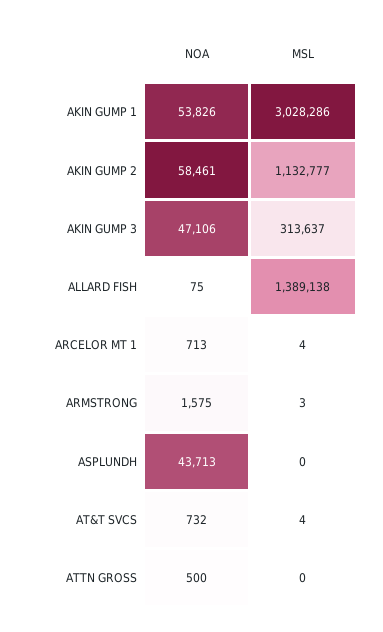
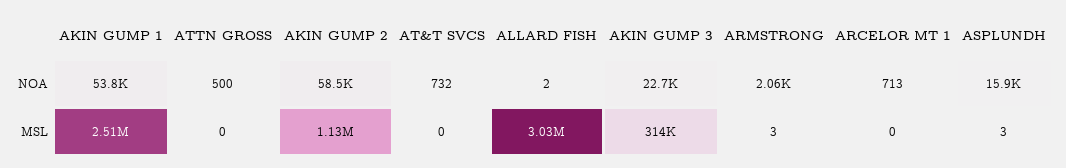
MSL, AKIN GUMP 1: 3028286 -> 2510000
NOA, AKIN GUMP 3: 47106 -> 22700
NOA, ALLARD FISH: 75 -> 2
MSL, ALLARD FISH: 1389138 -> 3030000
MSL, ARCELOR MT 1: 4 -> 0
NOA, ARMSTRONG: 1575 -> 2060
NOA, ASPLUNDH: 43713 -> 15900
MSL, ASPLUNDH: 0 -> 3
MSL, AT&T SVCS: 4 -> 0

